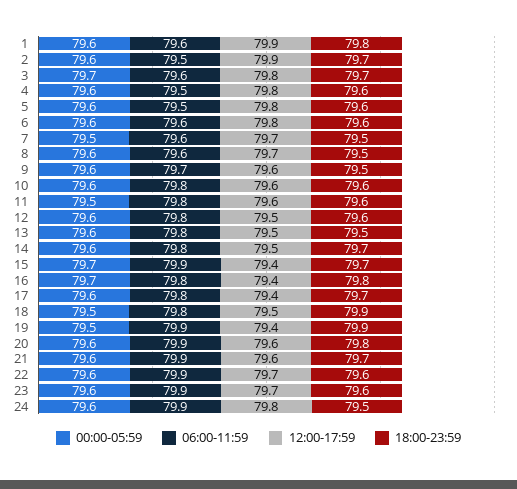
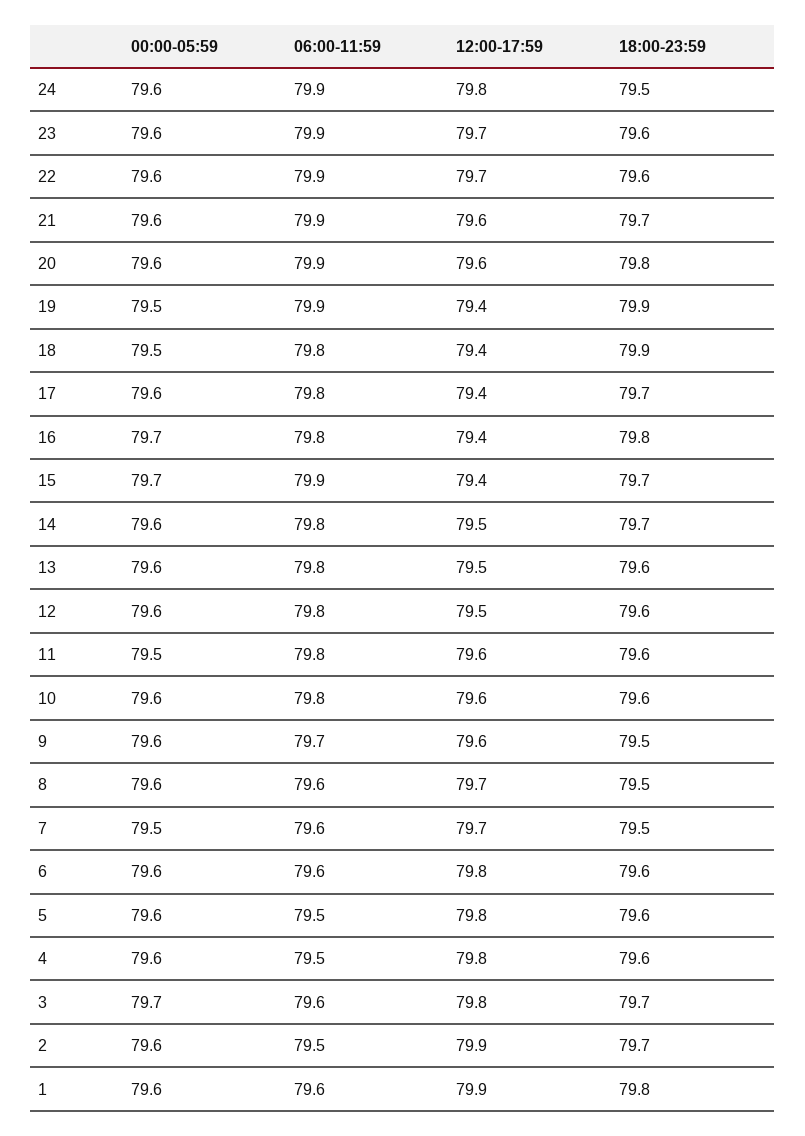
18:00-23:59, 13: 79.5 -> 79.6
12:00-17:59, 18: 79.5 -> 79.4

